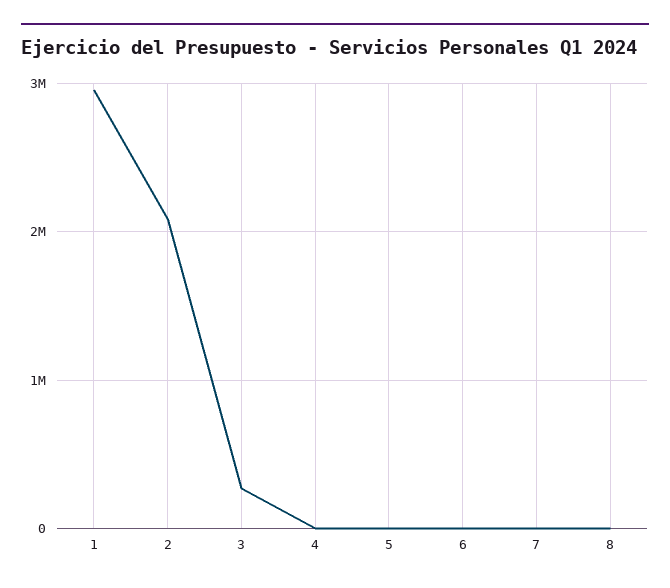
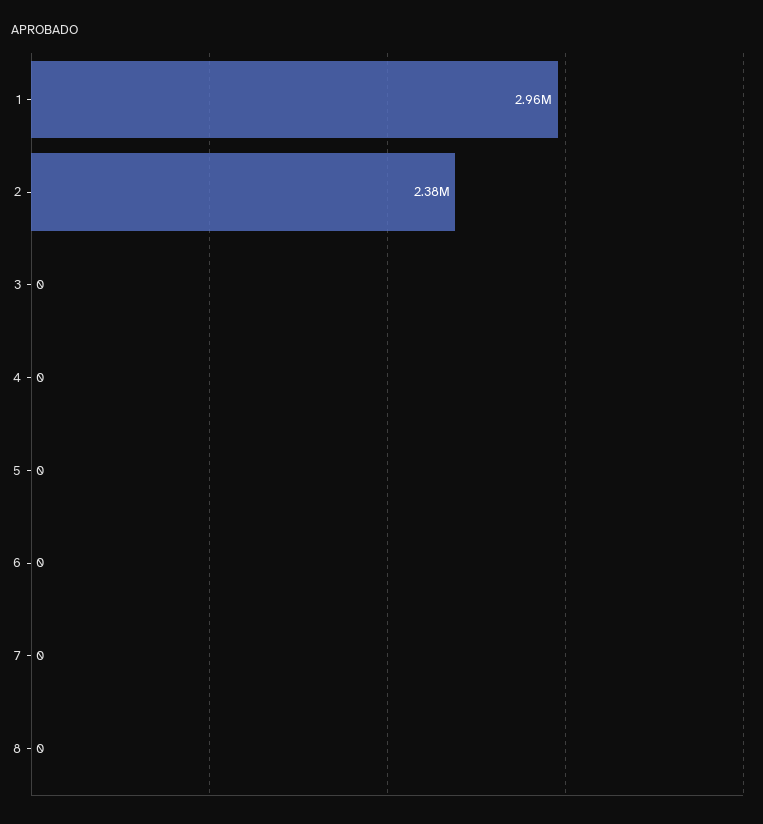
2: 2100000 -> 2380000
3: 300000 -> 0

